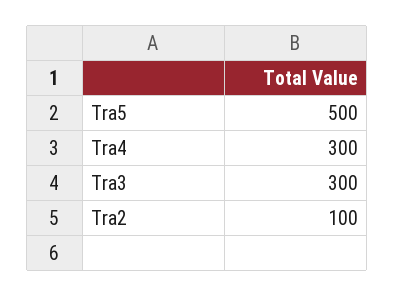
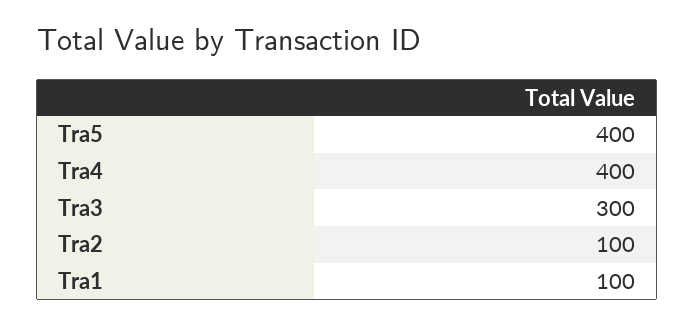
Tra5: 500 -> 400
Tra4: 300 -> 400
Tra1: none -> 100

